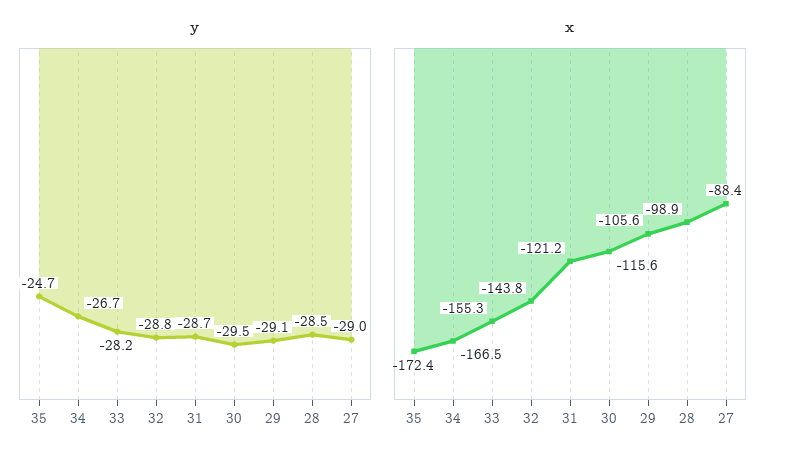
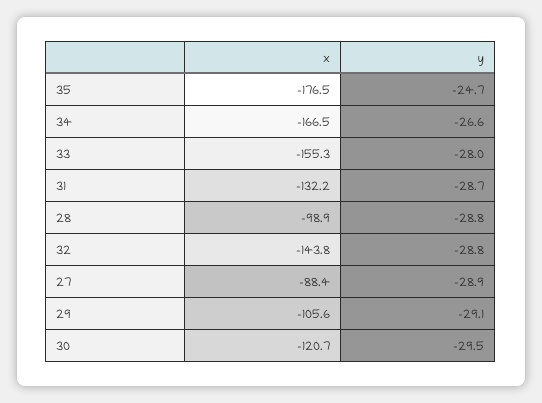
y, 34: -26.7 -> -26.6
y, 33: -28.2 -> -28
y, 28: -28.5 -> -28.8
y, 27: -29 -> -28.9
x, 35: -172.4 -> -176.5
x, 31: -121.2 -> -132.2
x, 30: -115.6 -> -120.7

